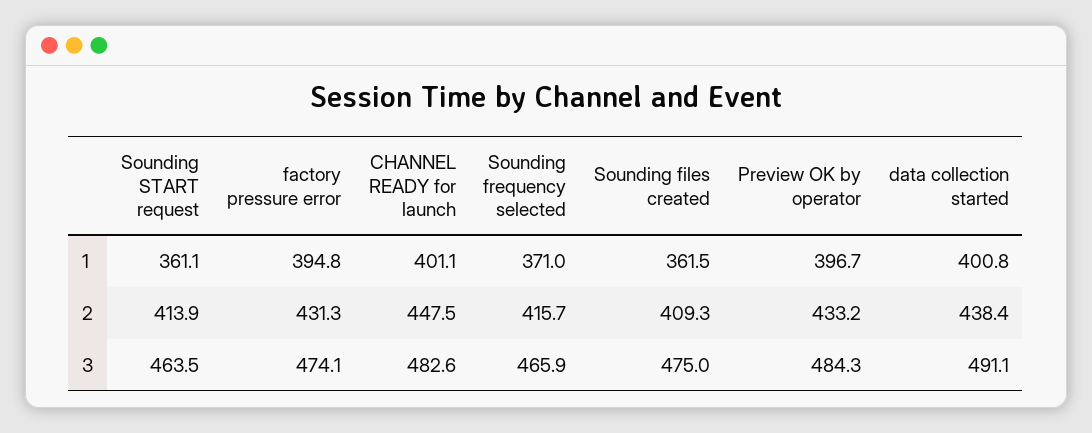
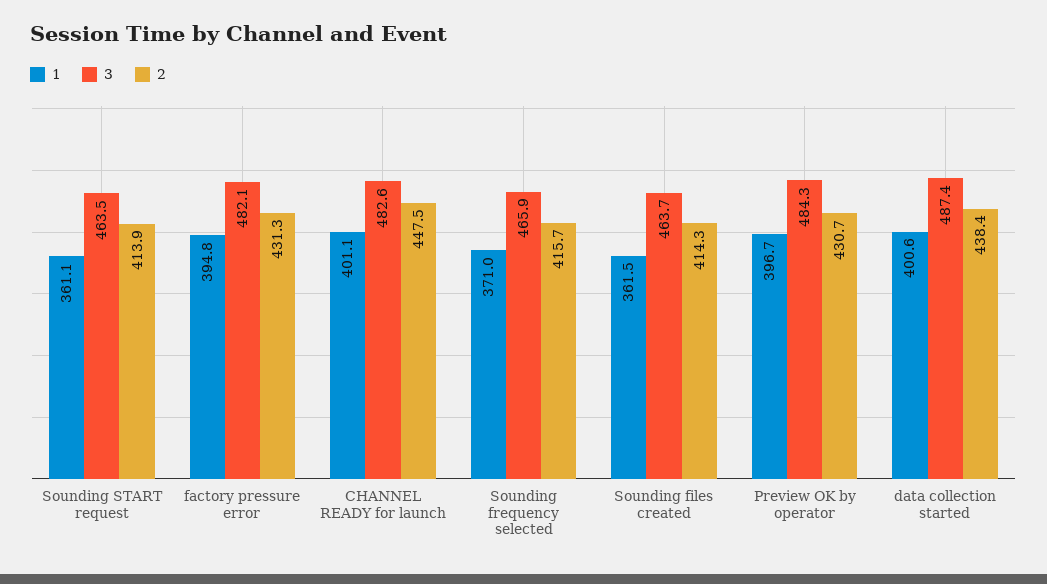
1, data collection started: 400.8 -> 400.6
2, Sounding files created: 409.3 -> 414.3
2, Preview OK by operator: 433.2 -> 430.7
3, factory pressure error: 474.1 -> 482.1
3, Sounding files created: 475 -> 463.7
3, data collection started: 491.1 -> 487.4

